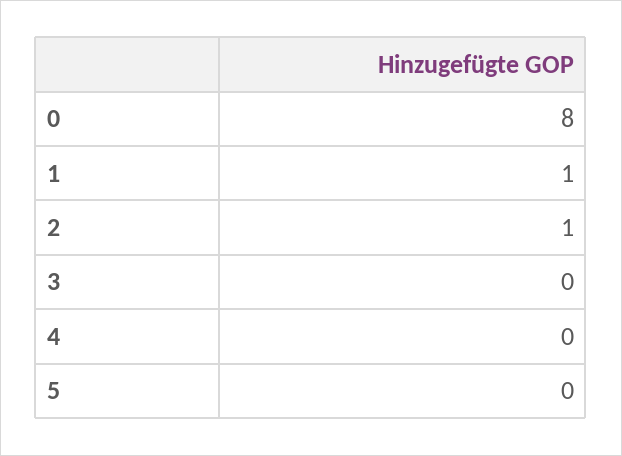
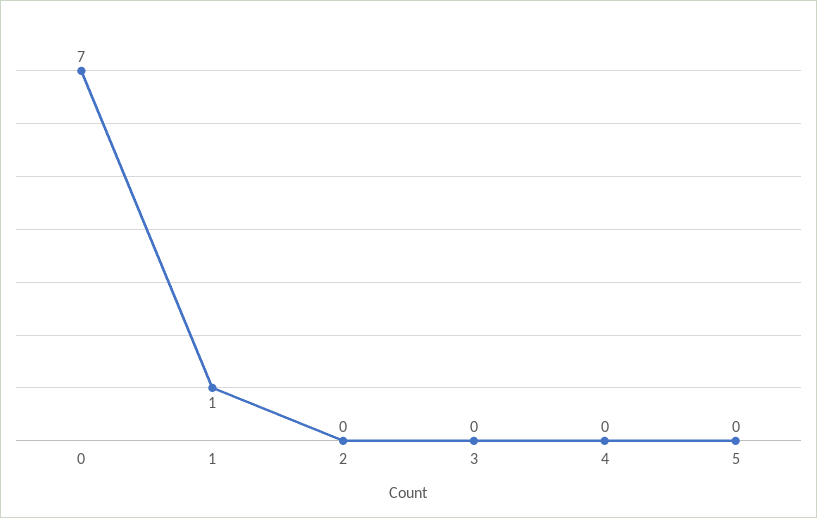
0: 8 -> 7
2: 1 -> 0

